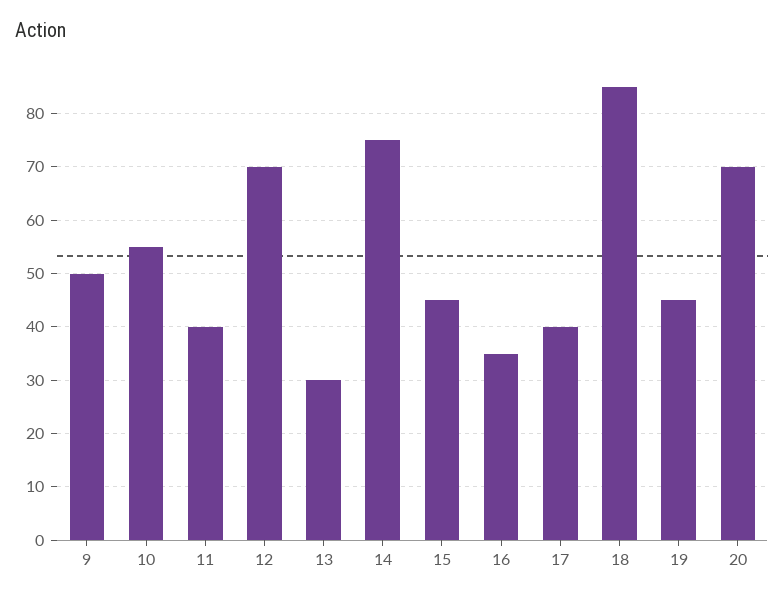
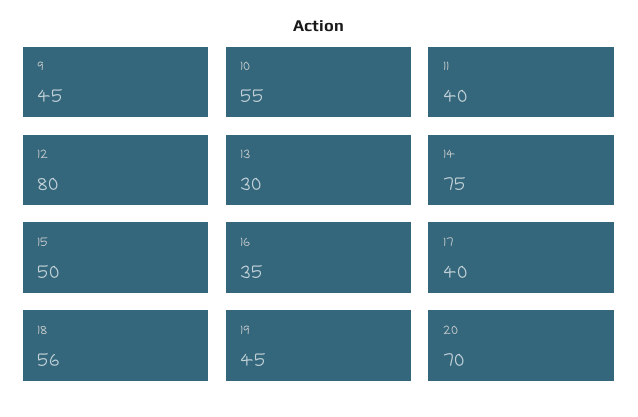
9: 50 -> 45
12: 70 -> 80
15: 45 -> 50
18: 85 -> 56

